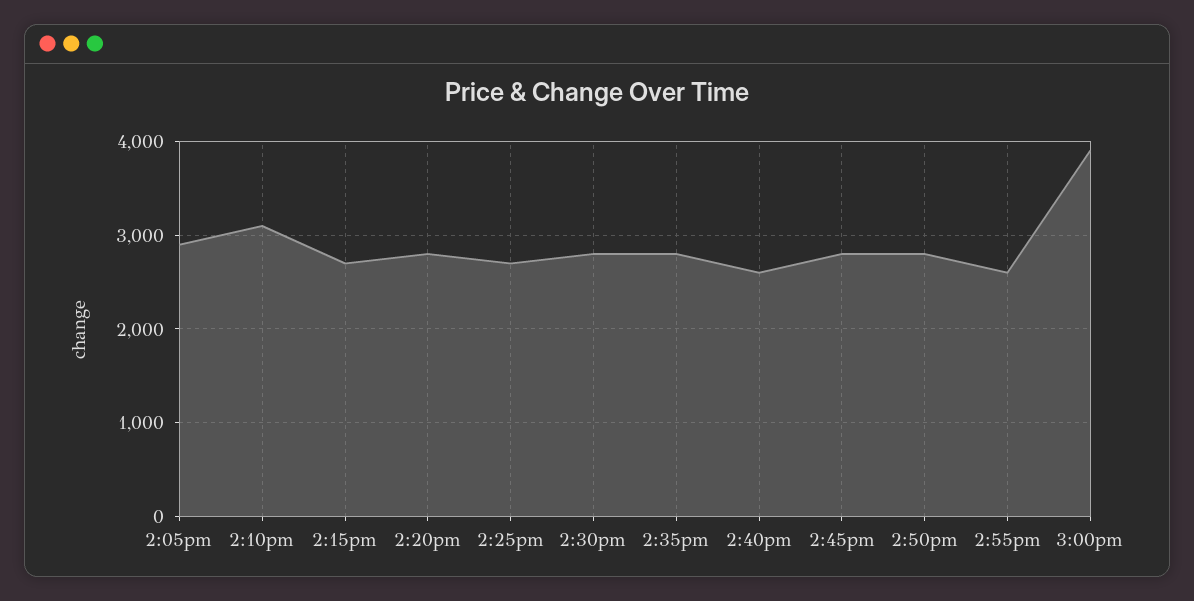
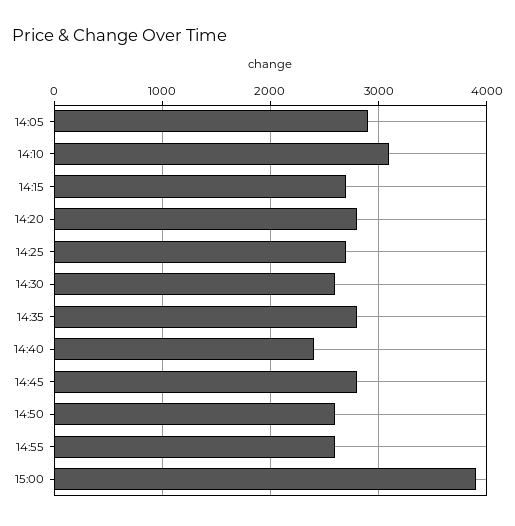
2:30pm: 2800 -> 2600
2:40pm: 2600 -> 2400
2:50pm: 2800 -> 2600

